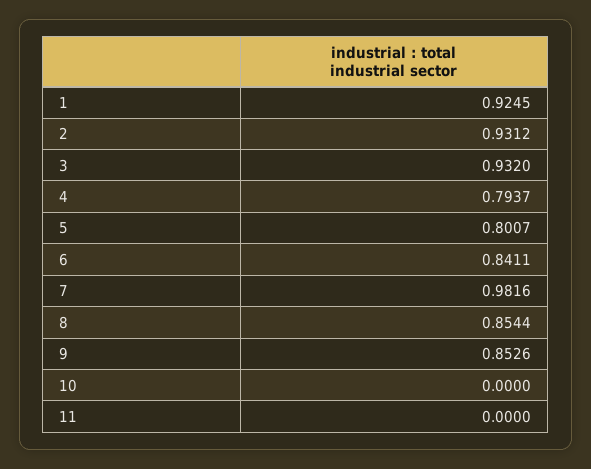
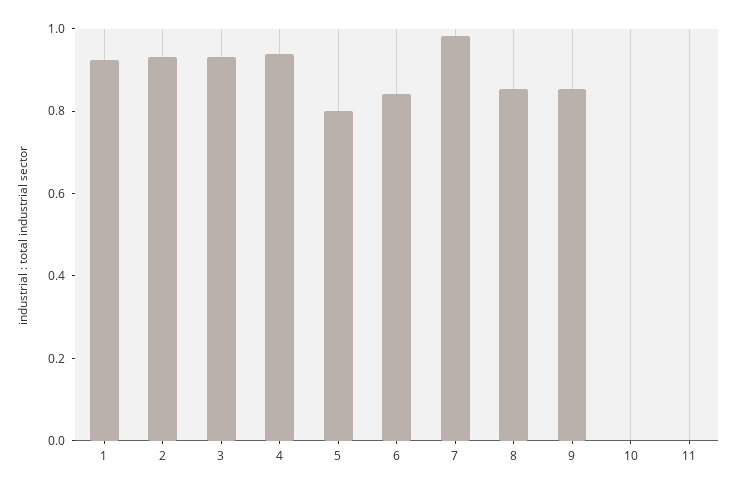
4: 0.7937 -> 0.95

